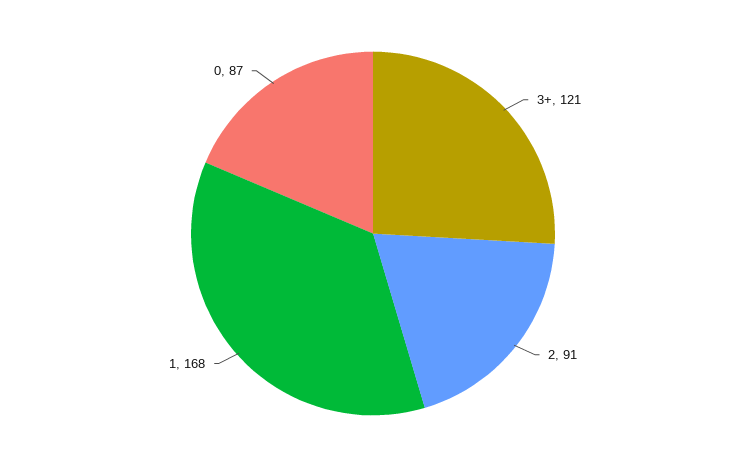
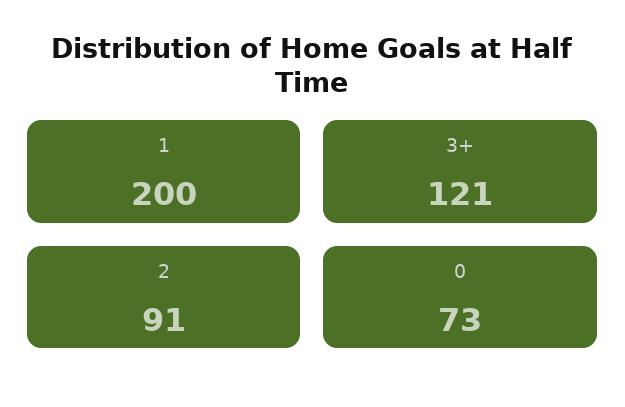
1: 168 -> 200
0: 87 -> 73

